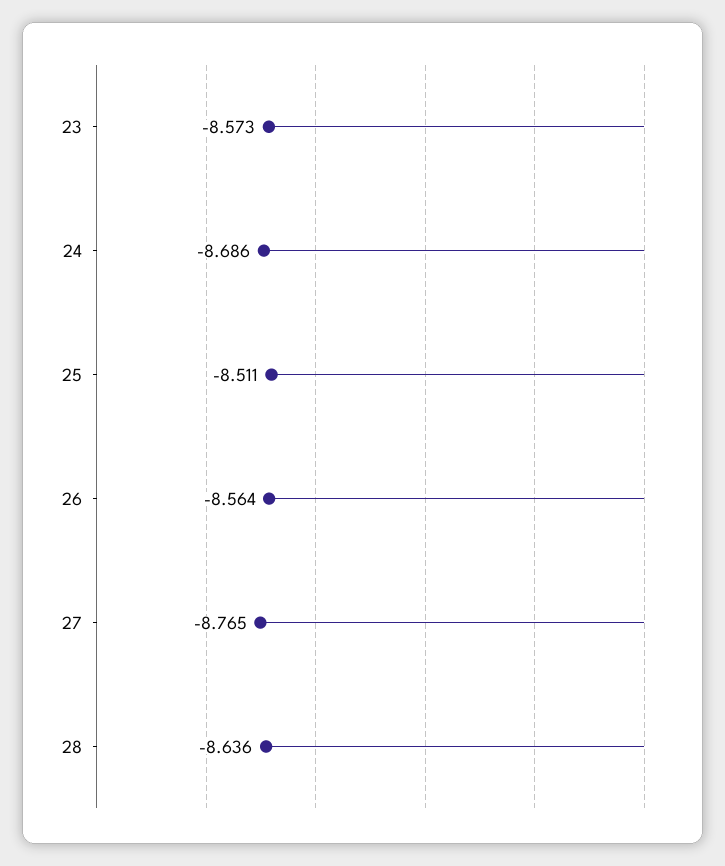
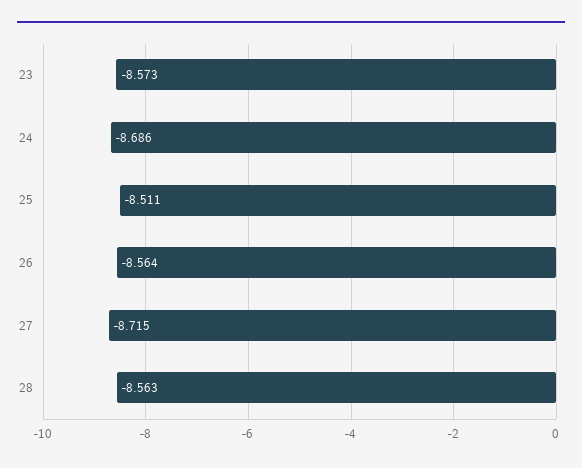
27: -8.765 -> -8.715
28: -8.636 -> -8.563

